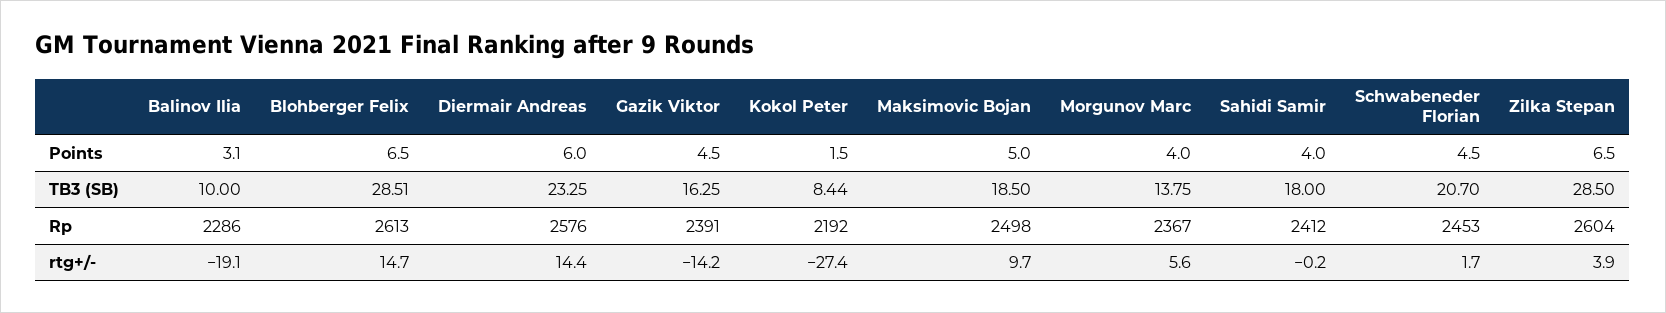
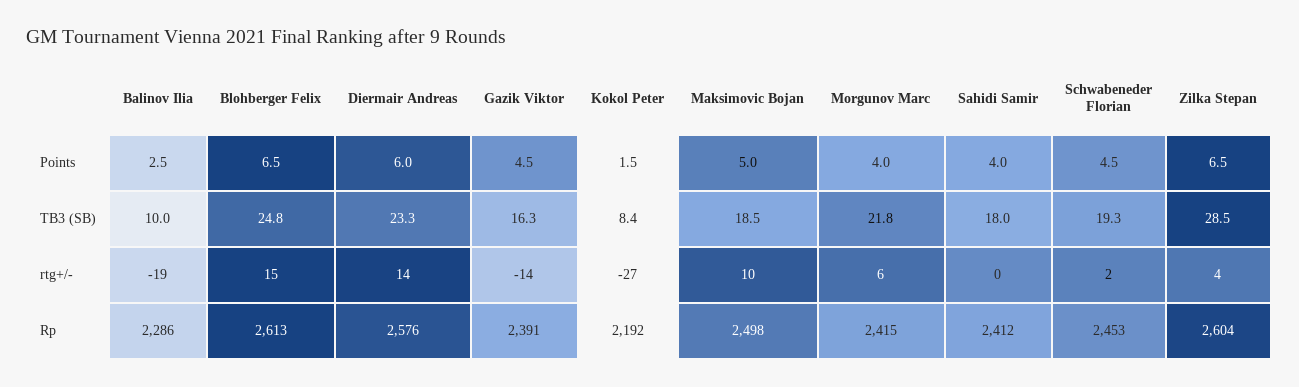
Balinov Ilia, Points: 3.1 -> 2.5
Blohberger Felix, TB3 (SB): 28.51 -> 24.8
Morgunov Marc, TB3 (SB): 13.75 -> 21.8
Schwabeneder Florian, TB3 (SB): 20.7 -> 19.3
Morgunov Marc, Rp: 2367 -> 2415

